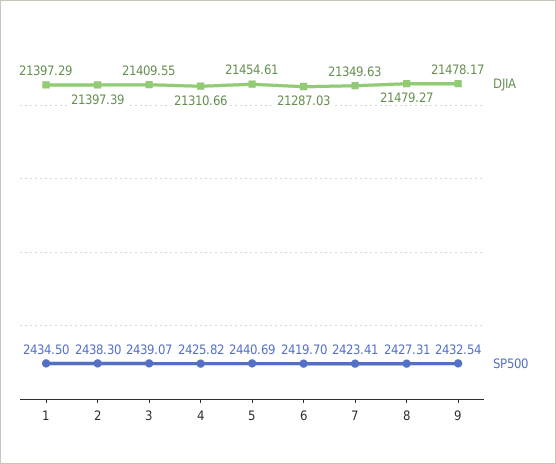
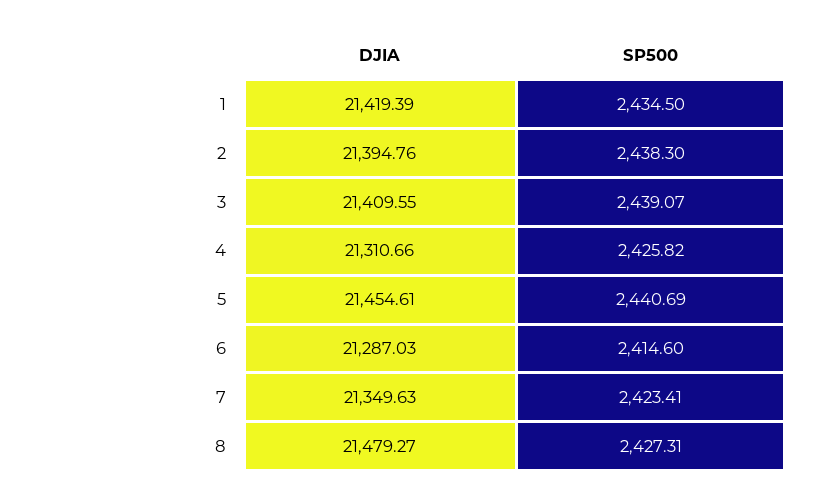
DJIA, 1: 21397.29 -> 21419.39
DJIA, 2: 21397.39 -> 21394.76
SP500, 6: 2419.7 -> 2414.6
DJIA, 9: 21478.17 -> none
SP500, 9: 2432.54 -> none

